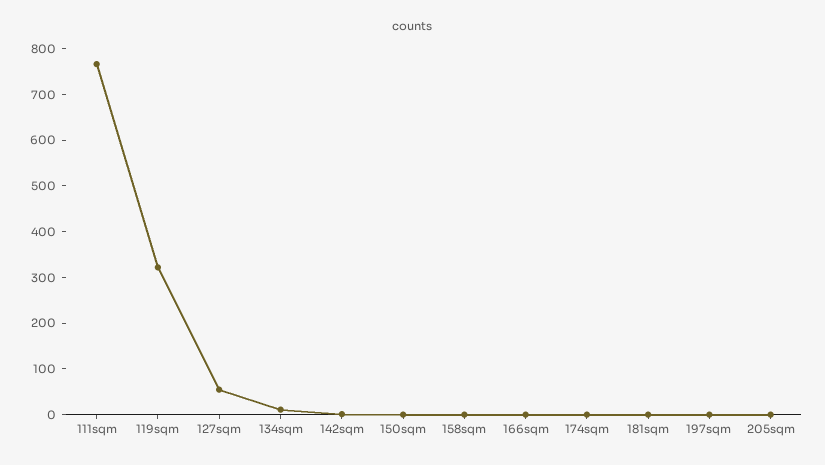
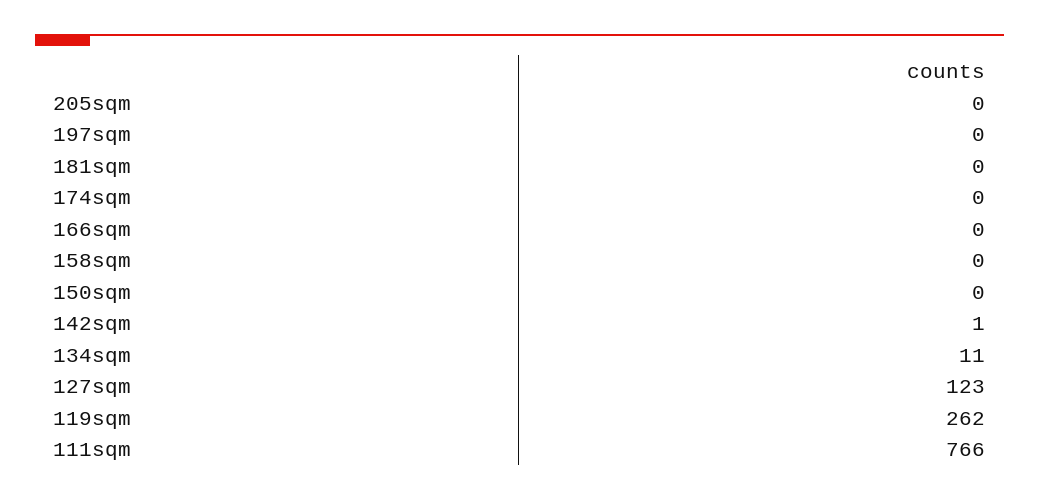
119sqm: 320 -> 262
127sqm: 60 -> 123

